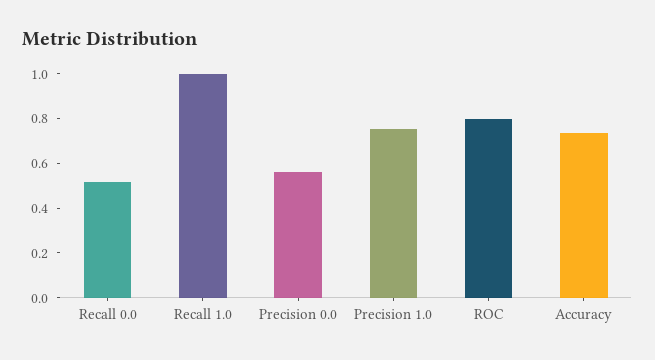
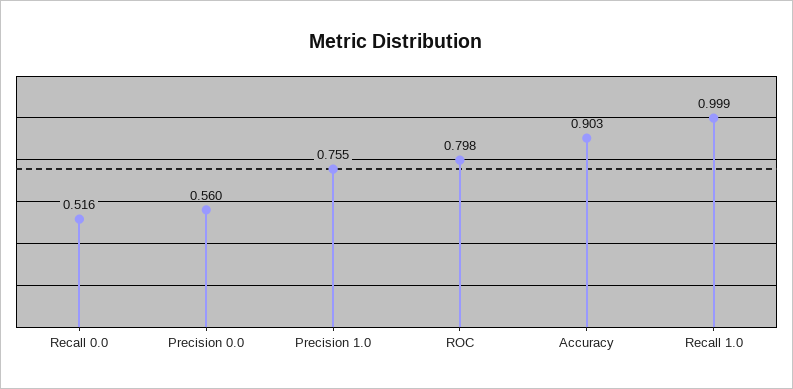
Accuracy: 0.75 -> 0.903

